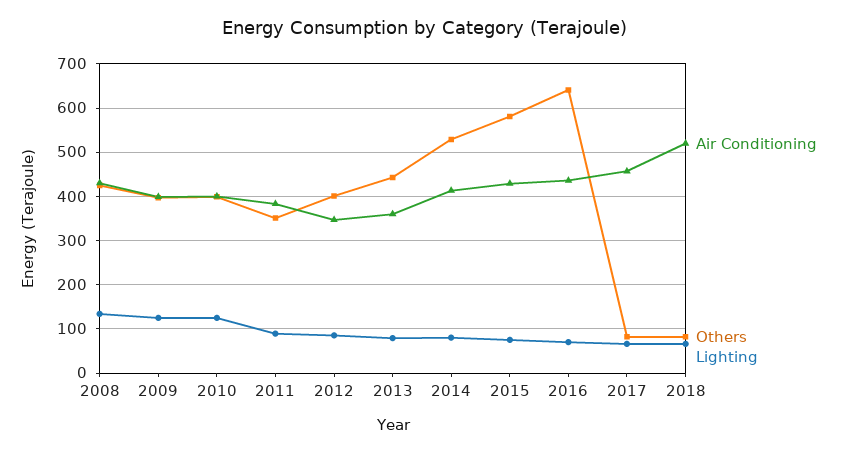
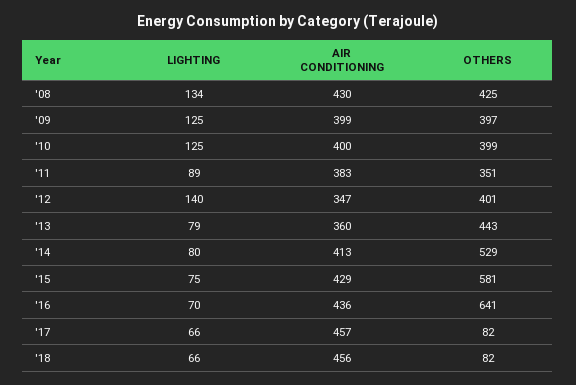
Lighting, 2012: 80 -> 140
Air Conditioning, 2018: 520 -> 456

